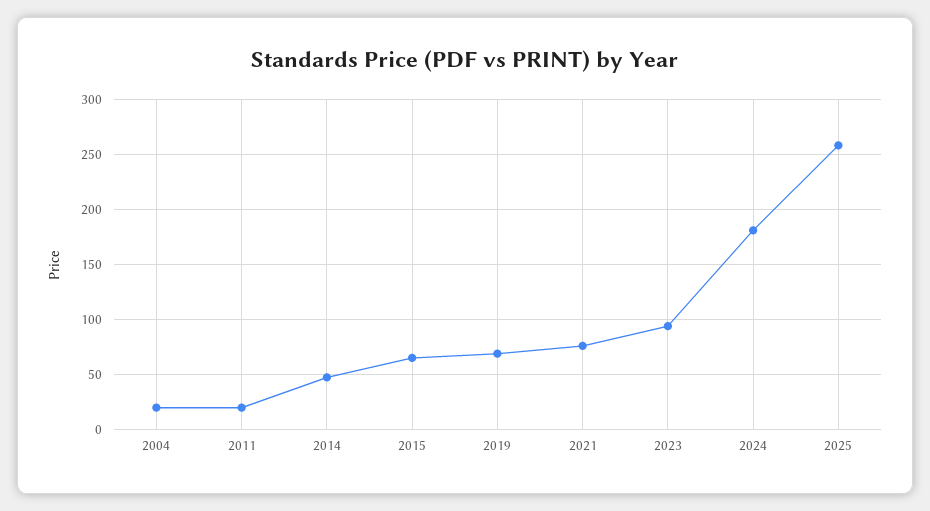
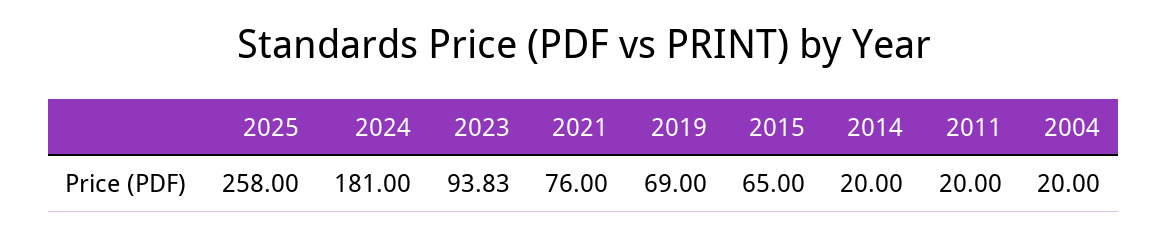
2014: 50 -> 20

